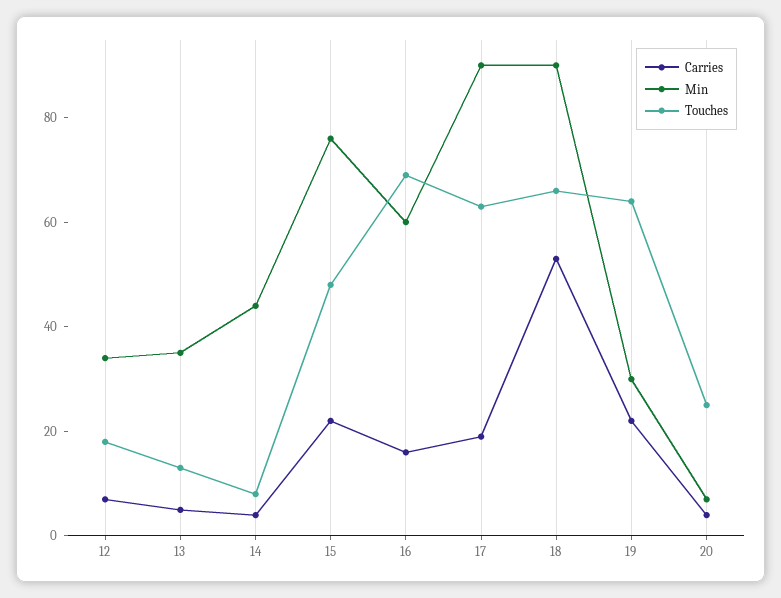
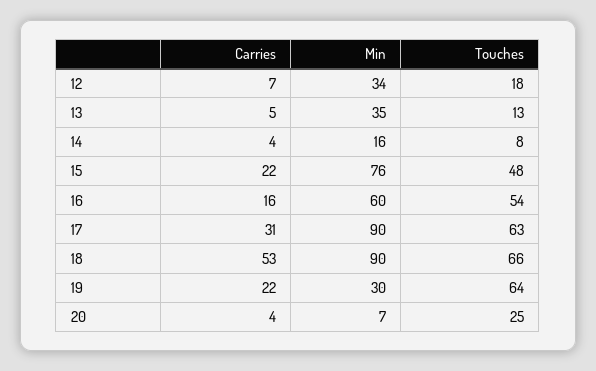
Min, 14: 45 -> 16
Touches, 16: 70 -> 54
Carries, 17: 20 -> 31

